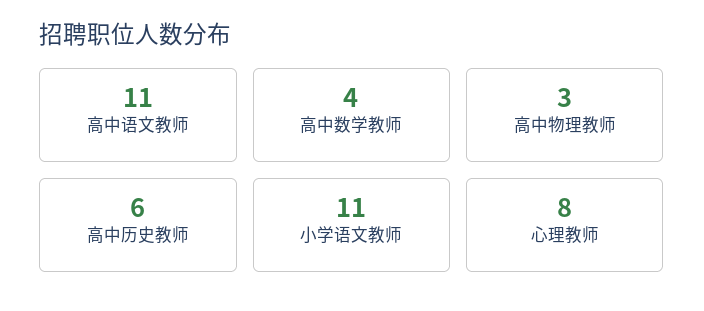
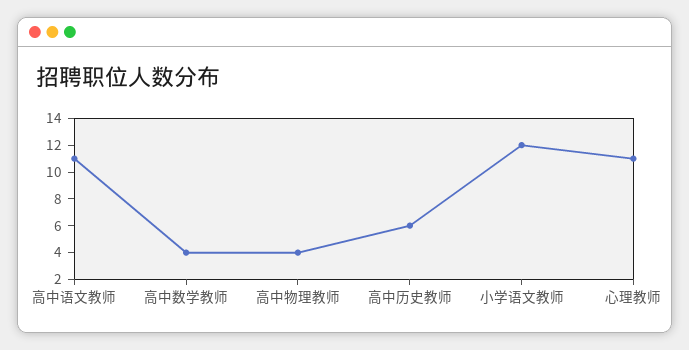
高中物理教师: 3 -> 4
小学语文教师: 11 -> 12
心理教师: 8 -> 11

